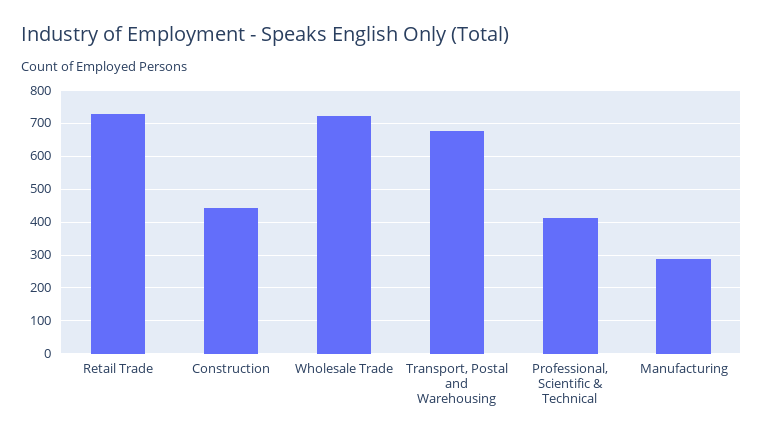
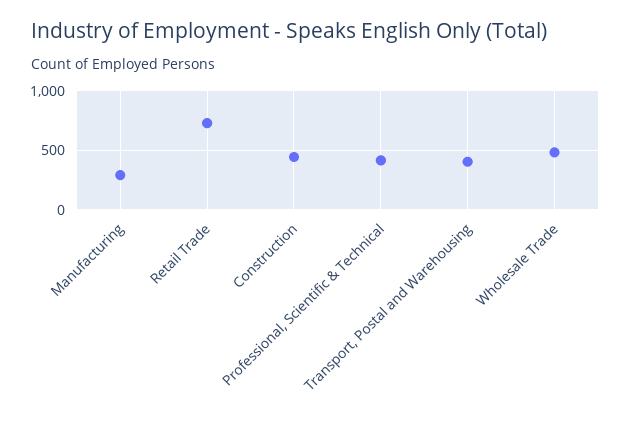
Wholesale Trade: 720 -> 500
Transport, Postal and Warehousing: 680 -> 400

